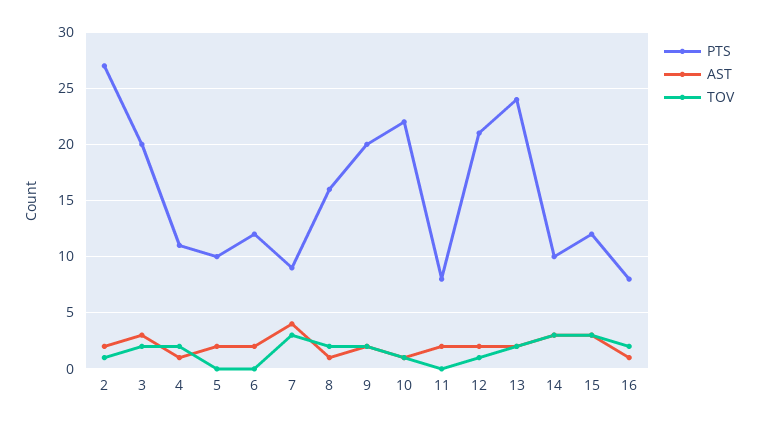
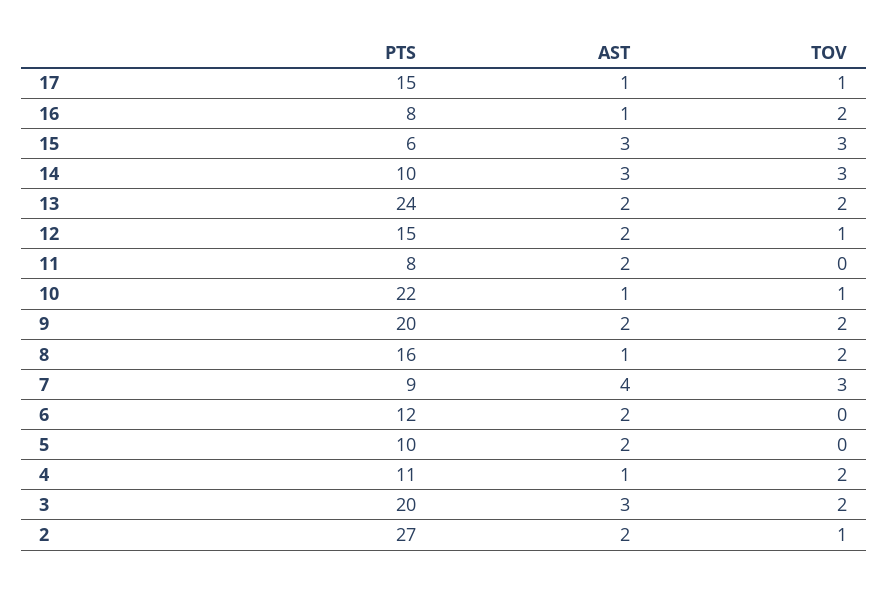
PTS, 12: 21 -> 15
PTS, 15: 12 -> 6
PTS, 17: none -> 15
AST, 17: none -> 1
TOV, 17: none -> 1

